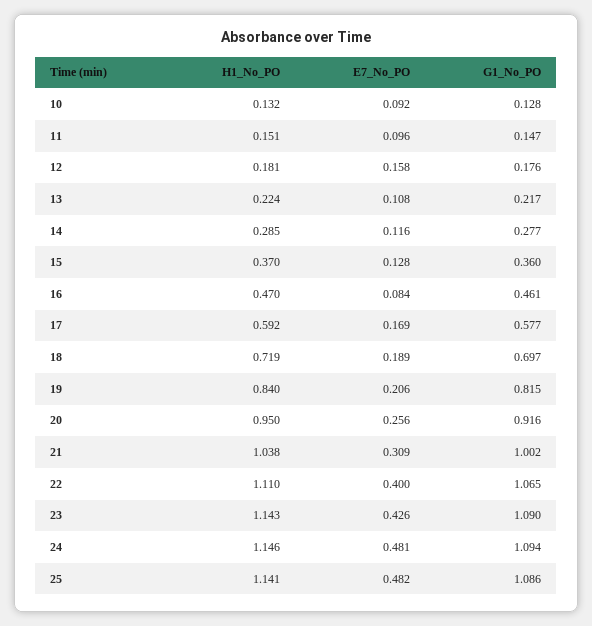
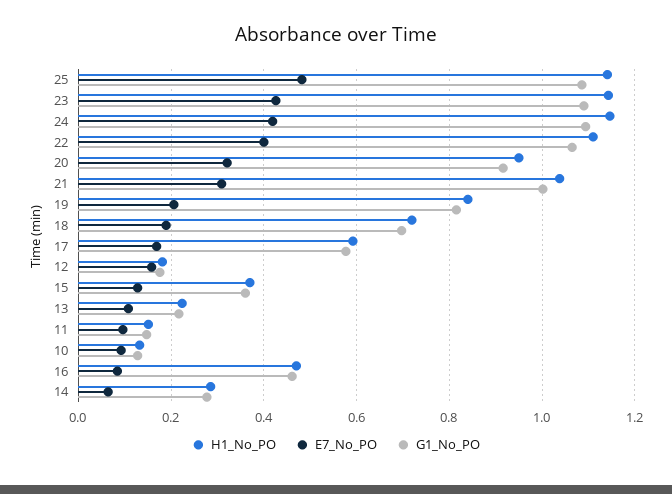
E7_No_PO, 14: 0.116 -> 0.06
E7_No_PO, 20: 0.256 -> 0.32
E7_No_PO, 24: 0.481 -> 0.42

